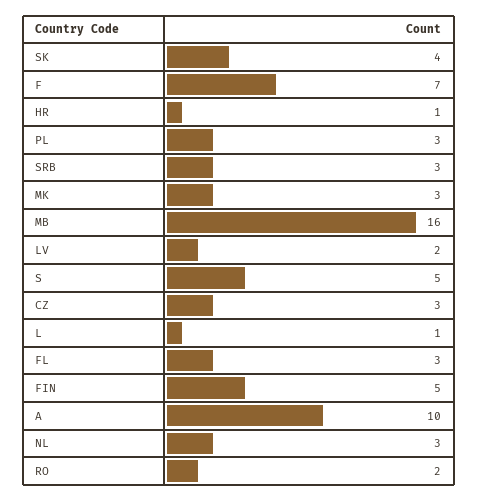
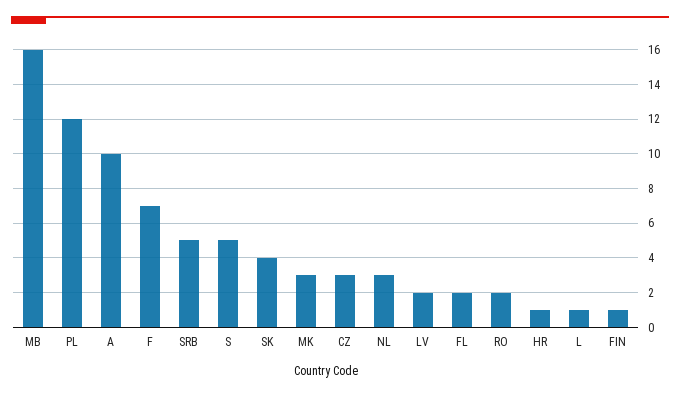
PL: 3 -> 12
SRB: 3 -> 5
FL: 3 -> 2
FIN: 5 -> 1

